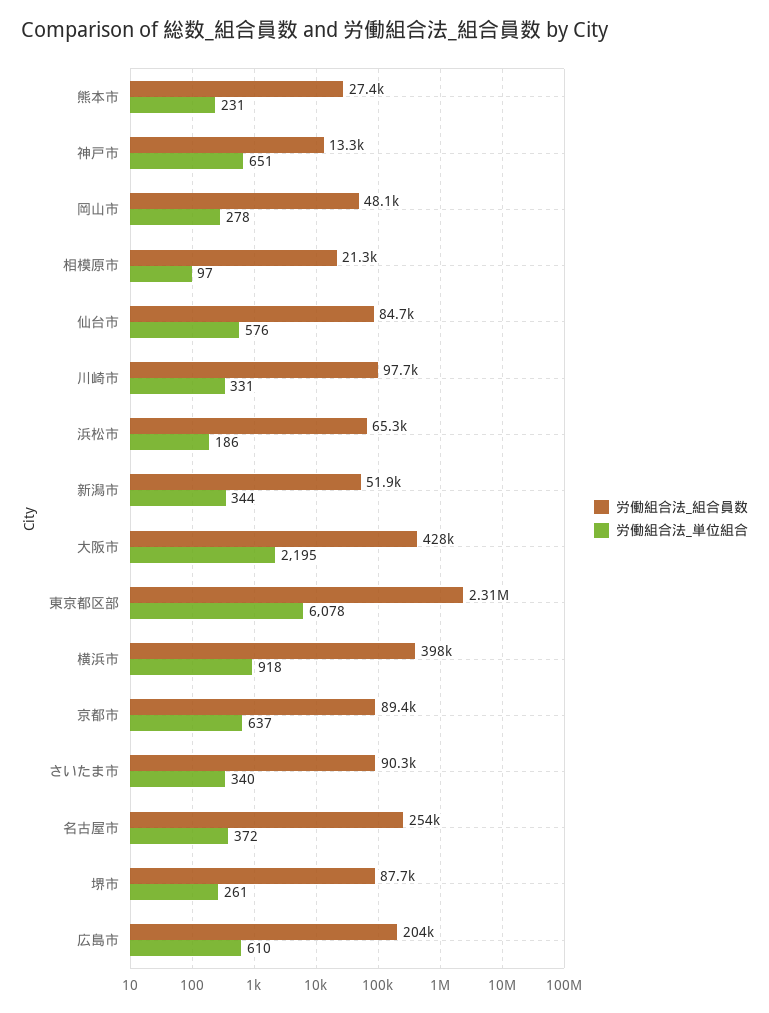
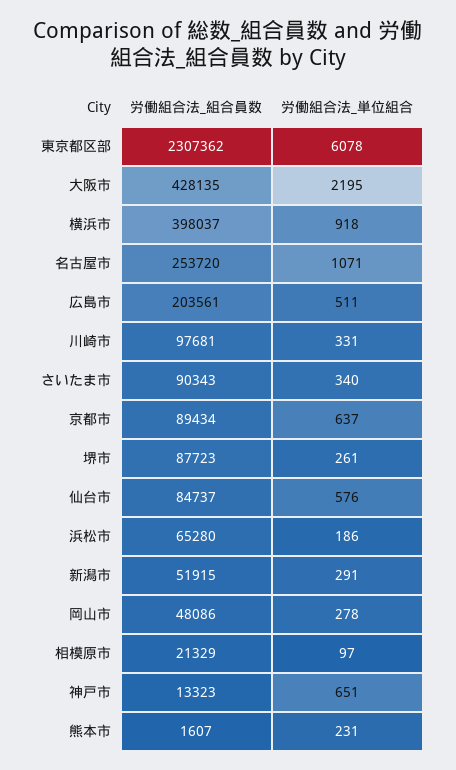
労働組合法_組合員数, 熊本市: 27400 -> 1607
労働組合法_単位組合, 新潟市: 344 -> 291
労働組合法_単位組合, 名古屋市: 372 -> 1071
労働組合法_単位組合, 広島市: 610 -> 511

